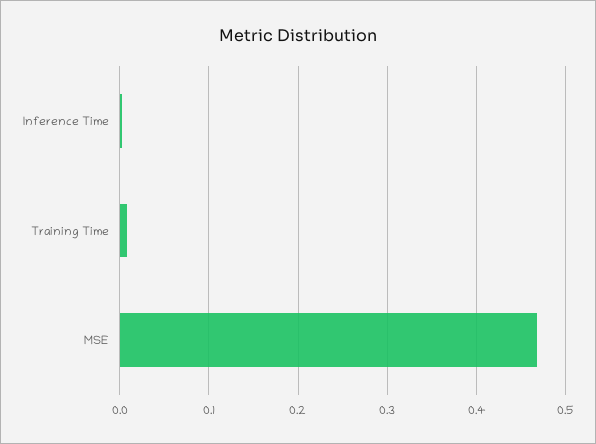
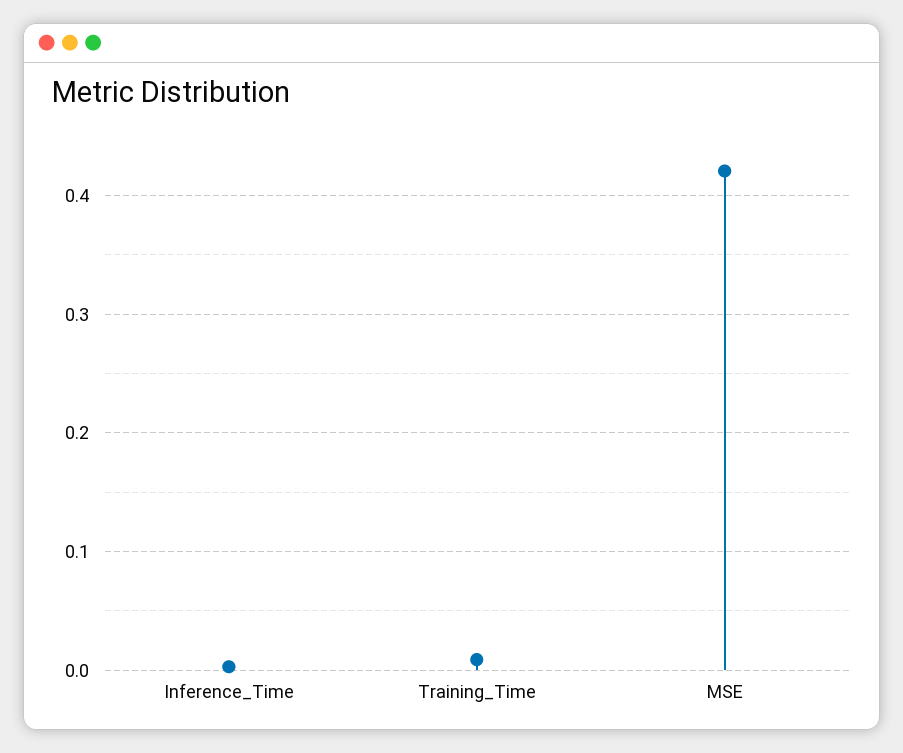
MSE: 0.47 -> 0.42

